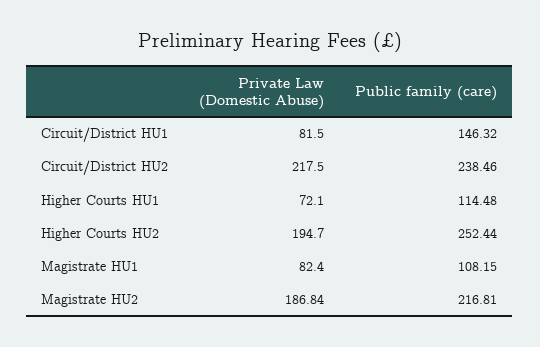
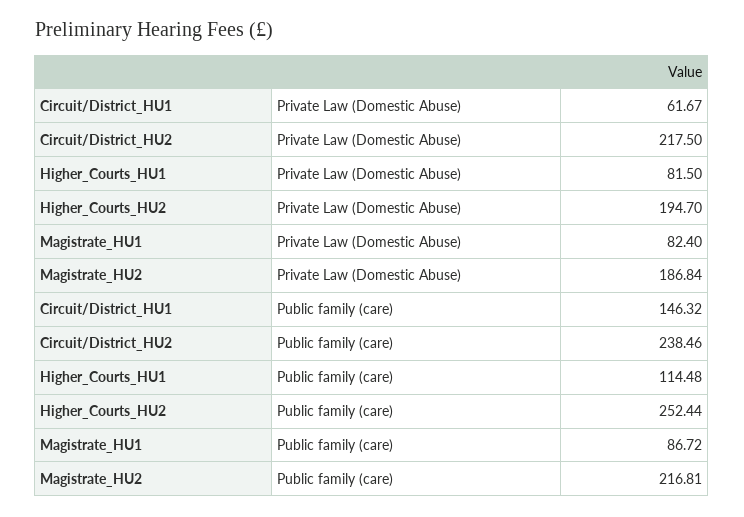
Private Law (Domestic Abuse), Circuit/District HU1: 81.5 -> 61.67
Private Law (Domestic Abuse), Higher Courts HU1: 72.1 -> 81.5
Public family (care), Magistrate HU1: 108.15 -> 86.72

